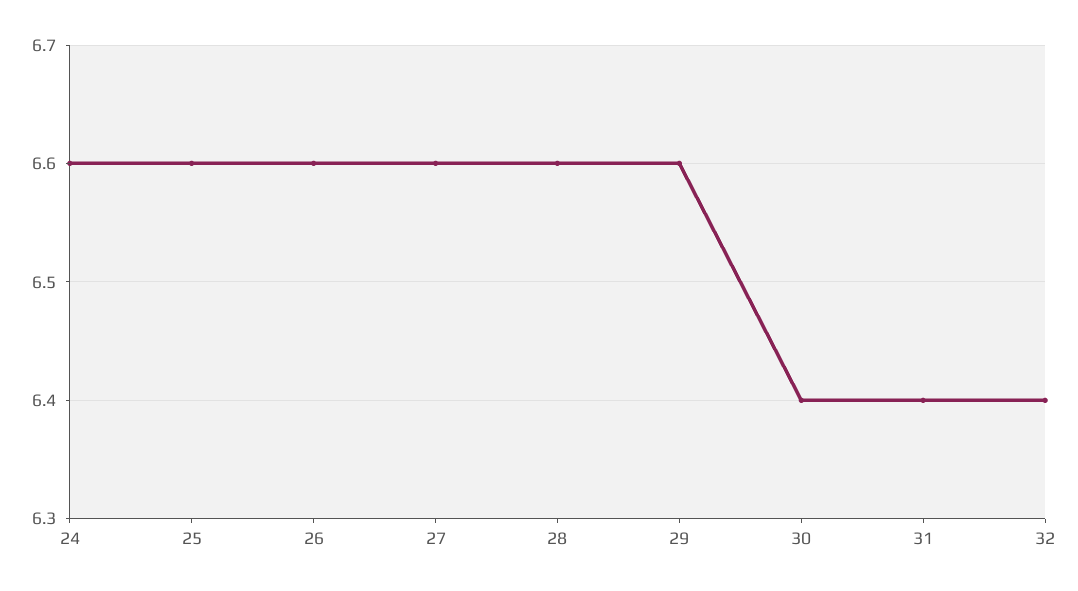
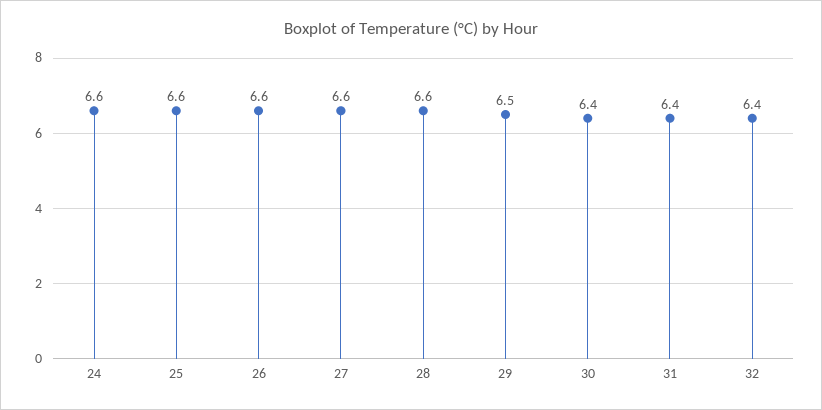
29: 6.6 -> 6.5

